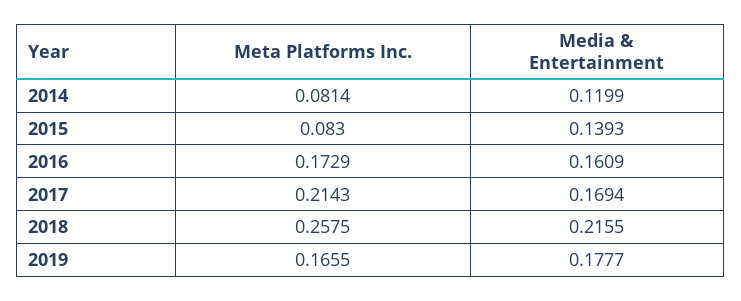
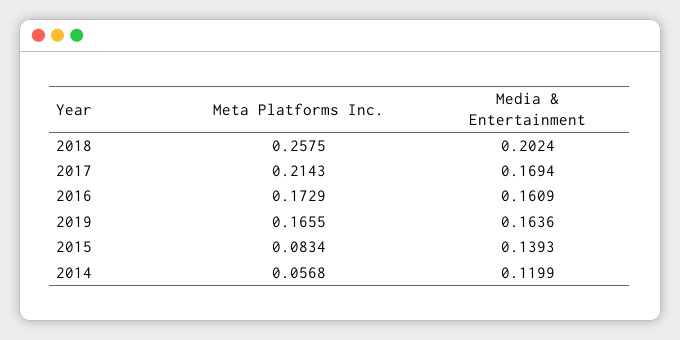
Meta Platforms Inc., 2014: 0.0814 -> 0.0568
Meta Platforms Inc., 2015: 0.083 -> 0.0834
Media & Entertainment, 2018: 0.2155 -> 0.2024
Media & Entertainment, 2019: 0.1777 -> 0.1636

